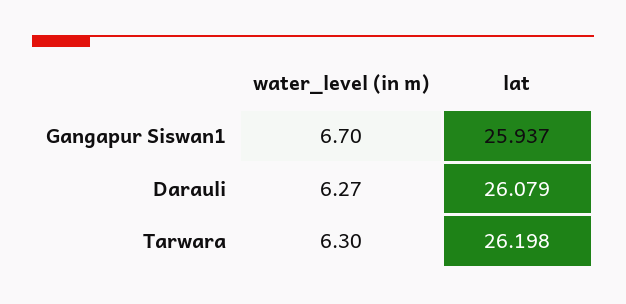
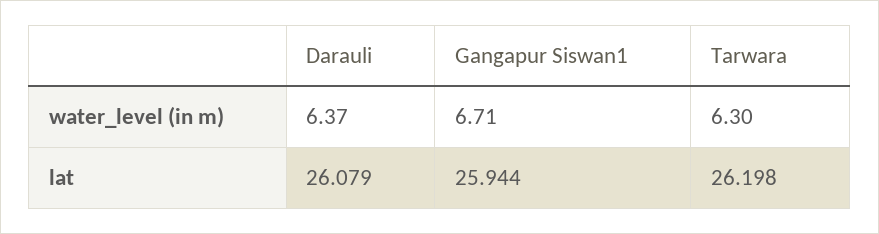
water_level (in m), Gangapur Siswan1: 6.7 -> 6.71
lat, Gangapur Siswan1: 25.937 -> 25.944
water_level (in m), Darauli: 6.27 -> 6.37

